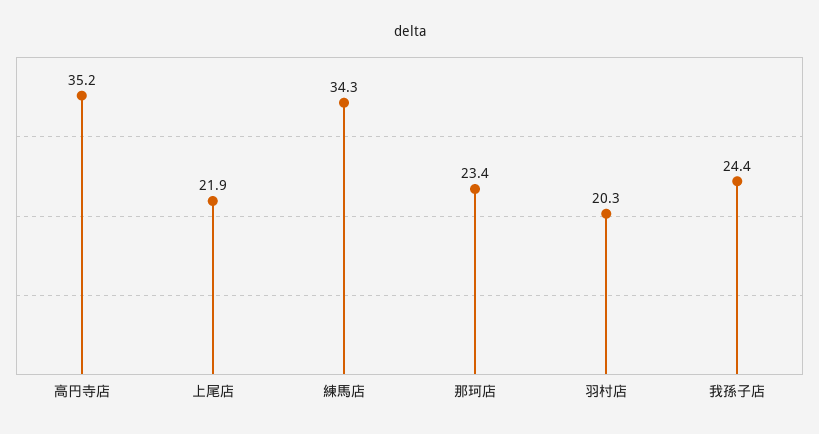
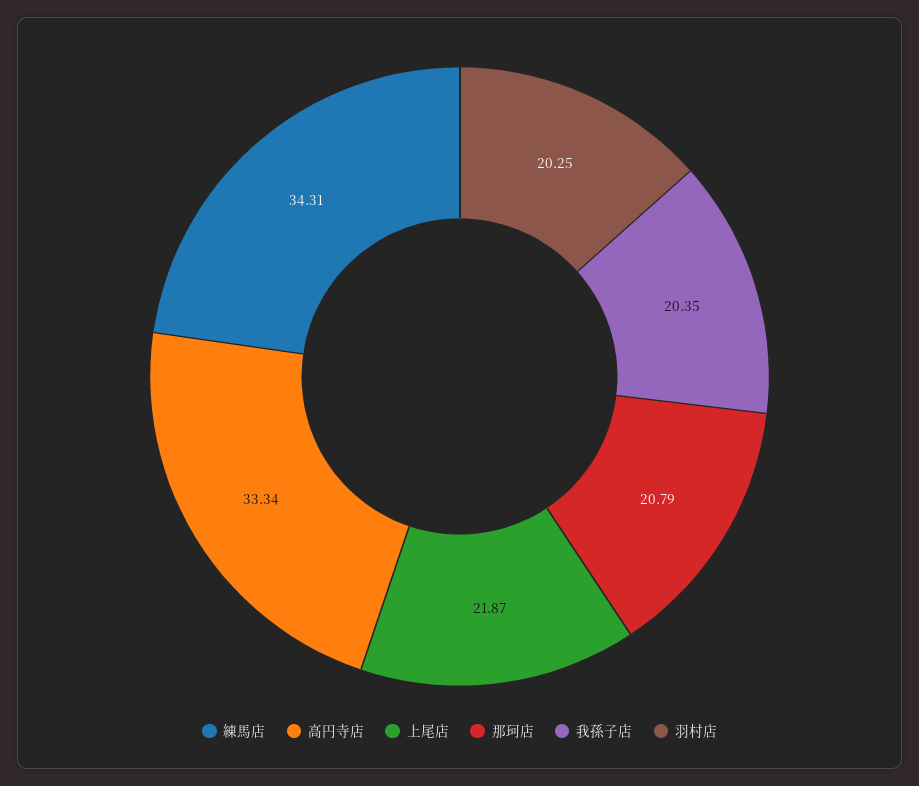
高円寺店: 35.2 -> 33.34
那珂店: 23.4 -> 20.79
我孫子店: 24.4 -> 20.35

